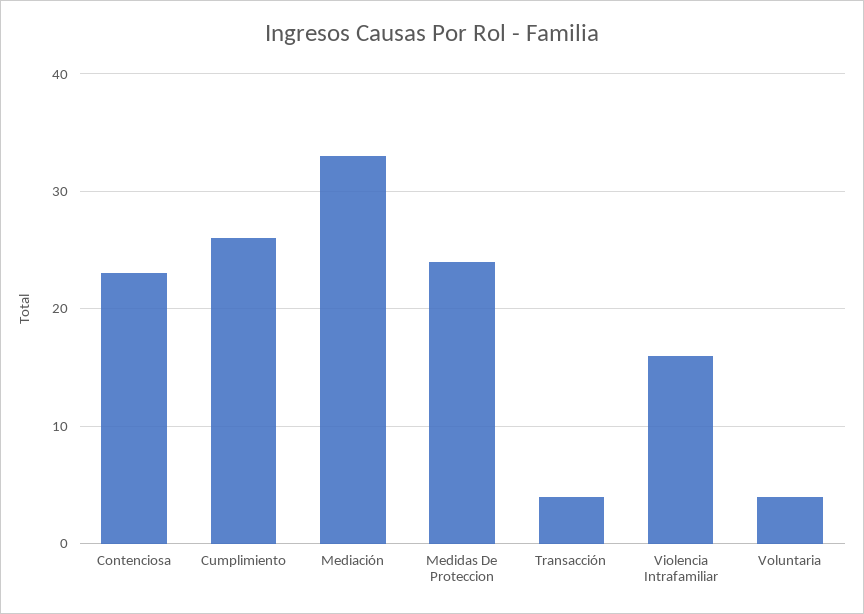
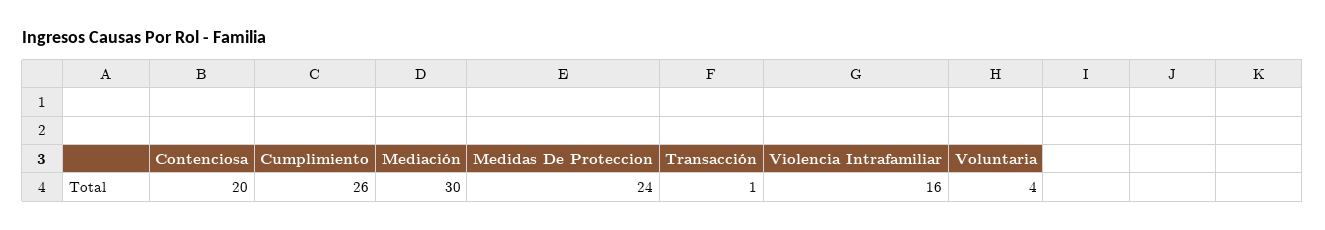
Contenciosa: 23 -> 20
Mediación: 33 -> 30
Transacción: 4 -> 1

